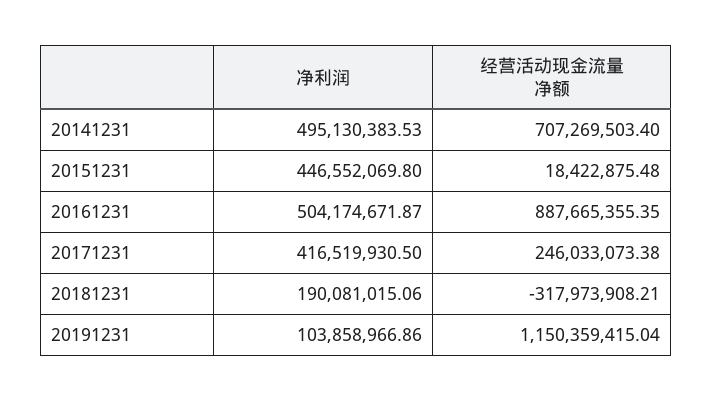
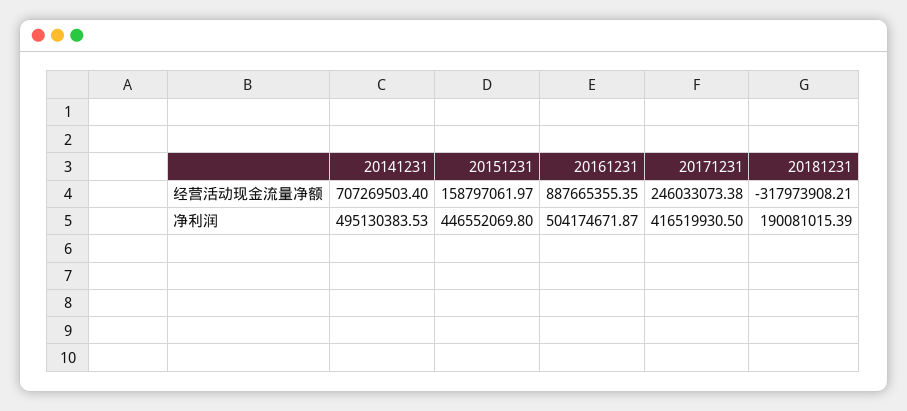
经营活动现金流量净额, 20151231: 18422875.48 -> 158797061.97
净利润, 20181231: 190081015.06 -> 190081015.39
净利润, 20191231: 103858966.86 -> none
经营活动现金流量净额, 20191231: 1150359415.04 -> none

